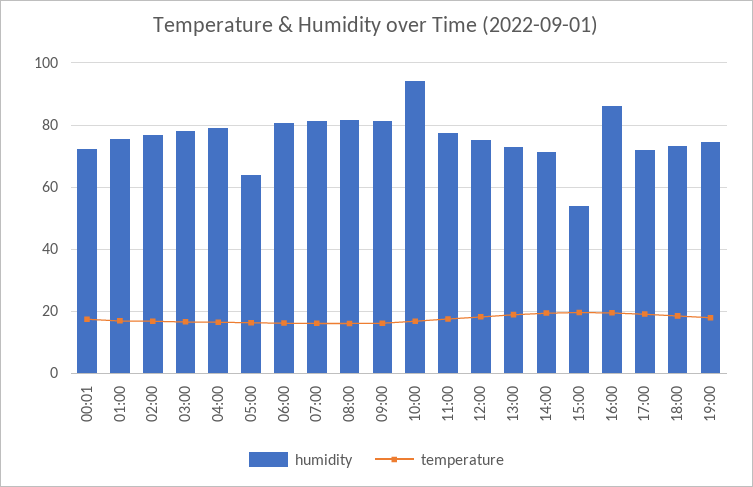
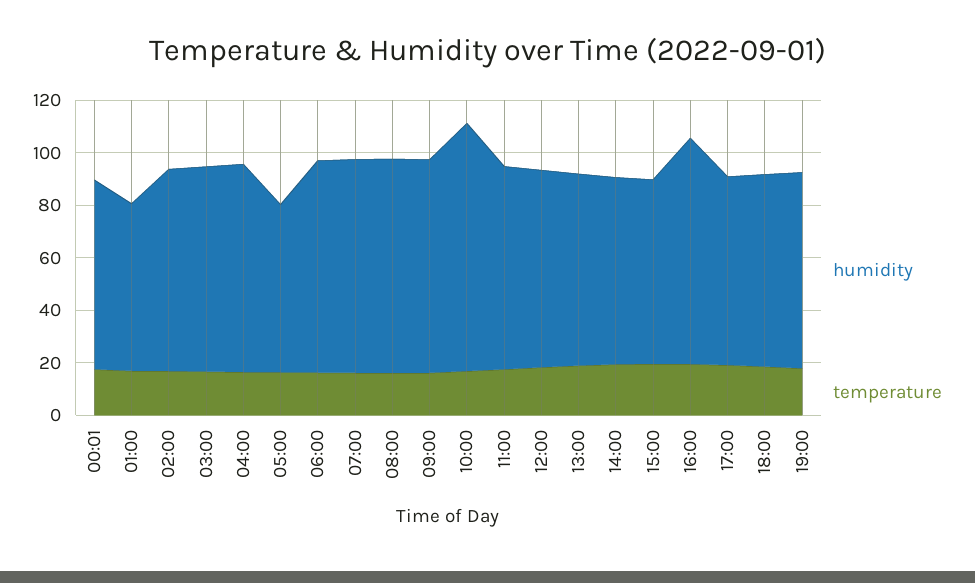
humidity, 01:00: 76 -> 65
humidity, 15:00: 54 -> 70

